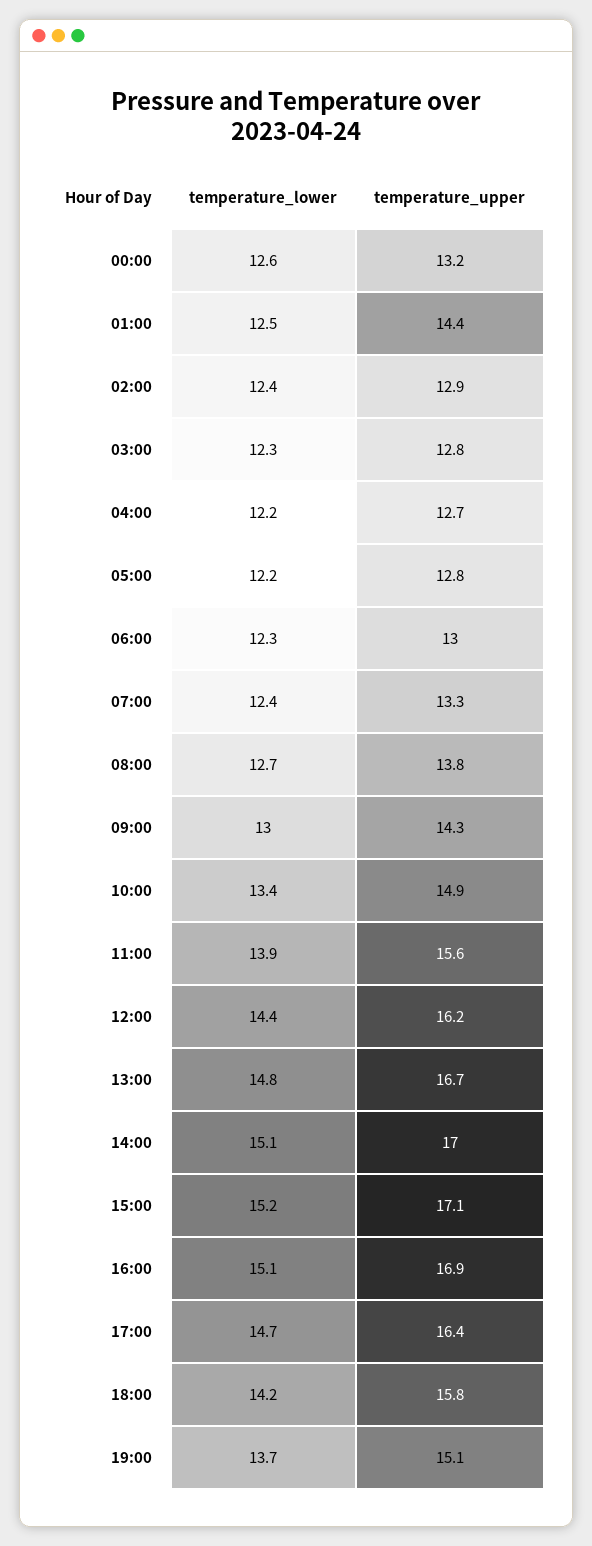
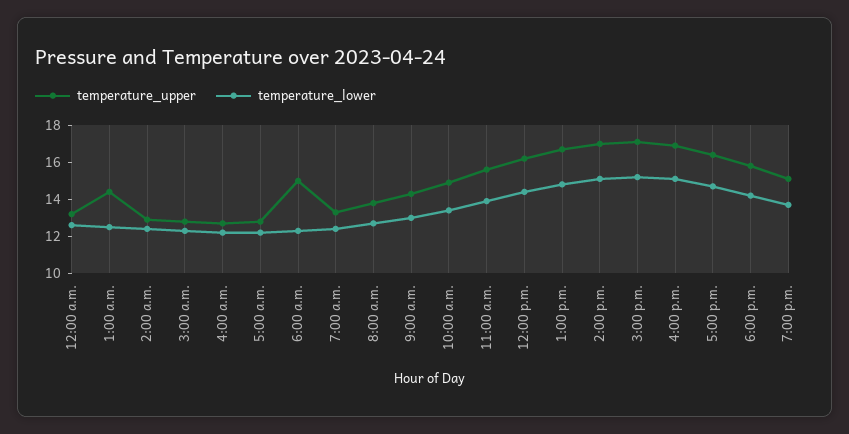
temperature_upper, 06:00: 13 -> 15

